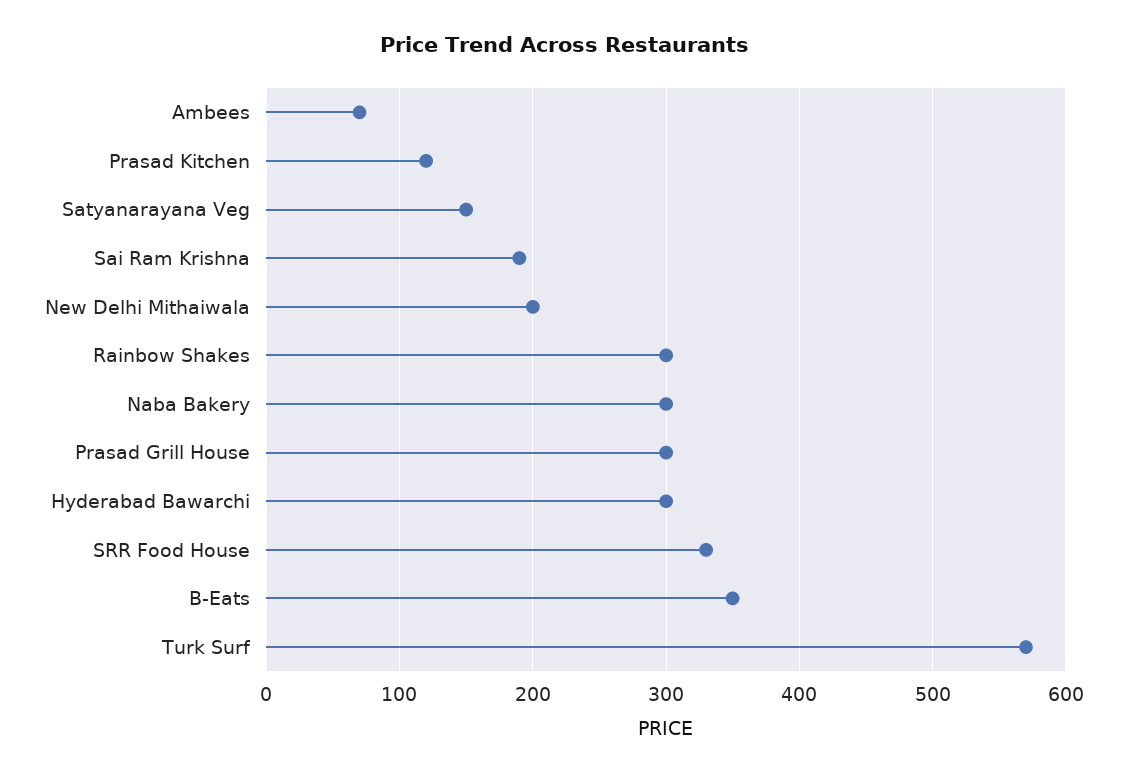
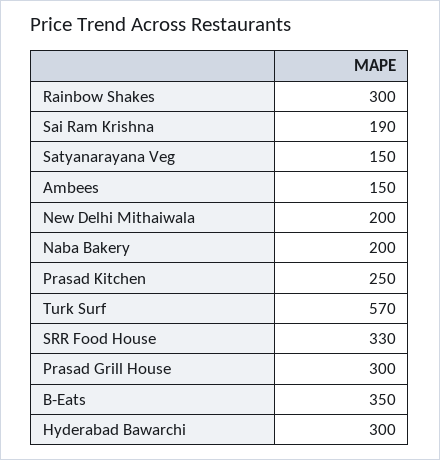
Ambees: 70 -> 150
Prasad Kitchen: 120 -> 250
Naba Bakery: 300 -> 200

